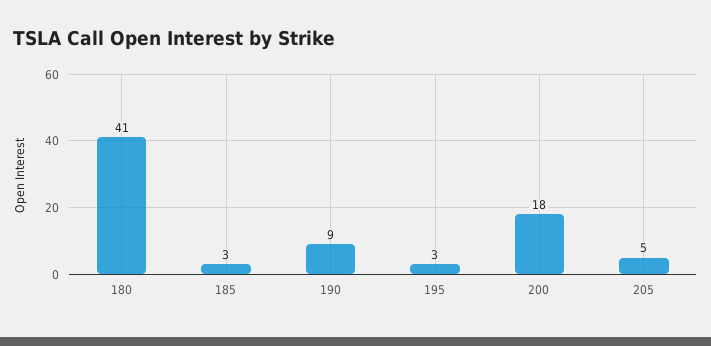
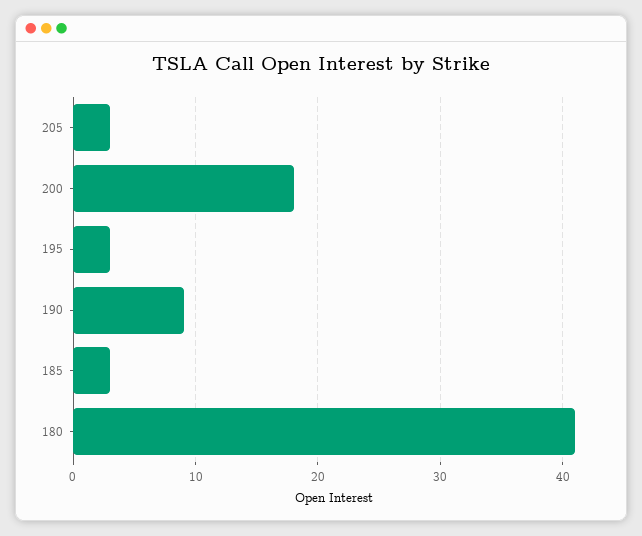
205: 5 -> 3

